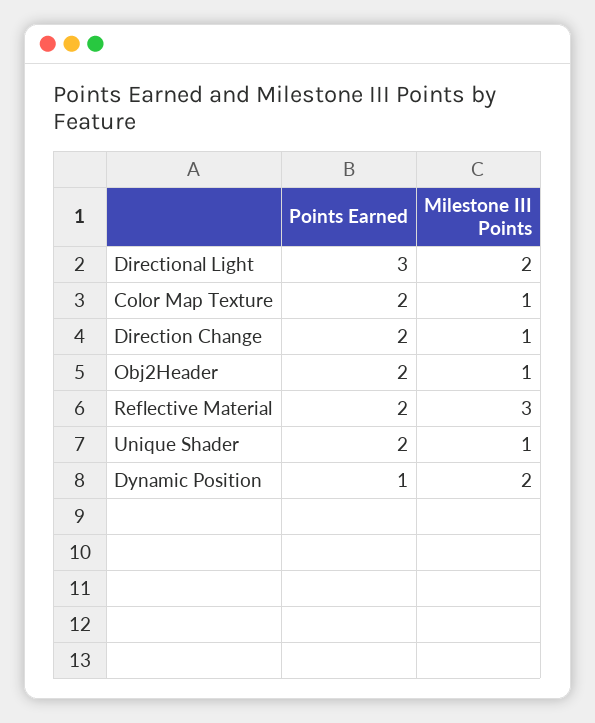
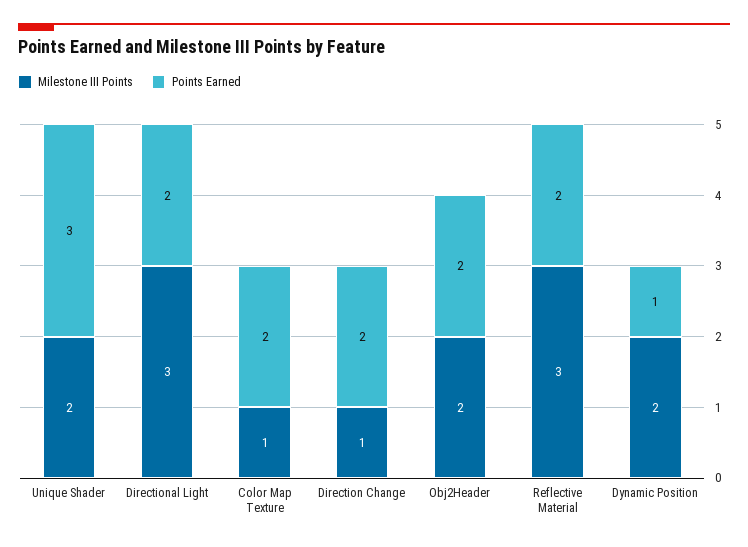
Points Earned, Directional Light: 3 -> 2
Milestone III Points, Directional Light: 2 -> 3
Milestone III Points, Obj2Header: 1 -> 2
Points Earned, Unique Shader: 2 -> 3
Milestone III Points, Unique Shader: 1 -> 2

